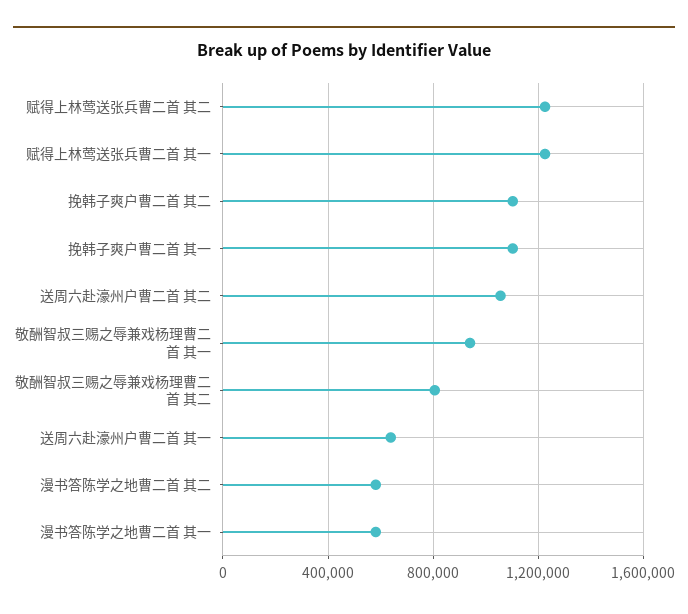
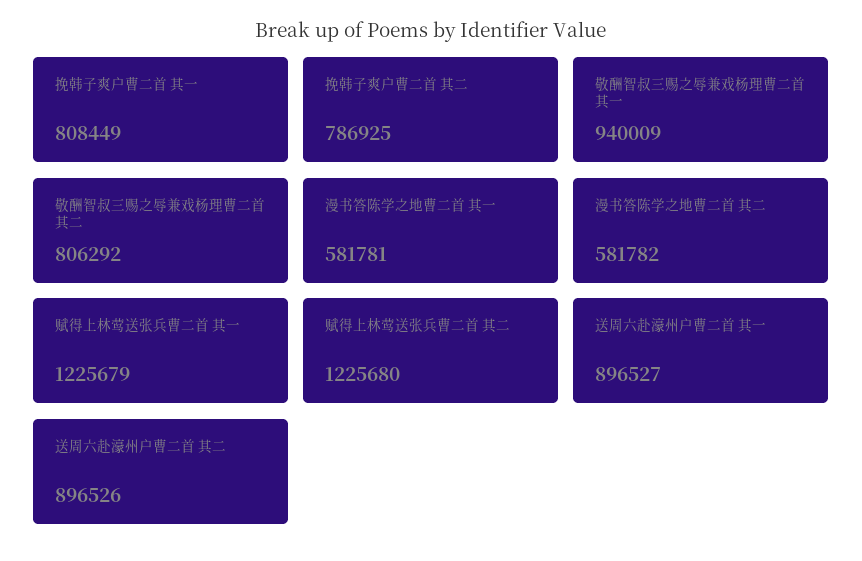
挽韩子爽户曹二首 其二: 1100000 -> 786925
挽韩子爽户曹二首 其一: 1100000 -> 808449
送周六赴濠州户曹二首 其二: 1050000 -> 896526
送周六赴濠州户曹二首 其一: 650000 -> 896527

